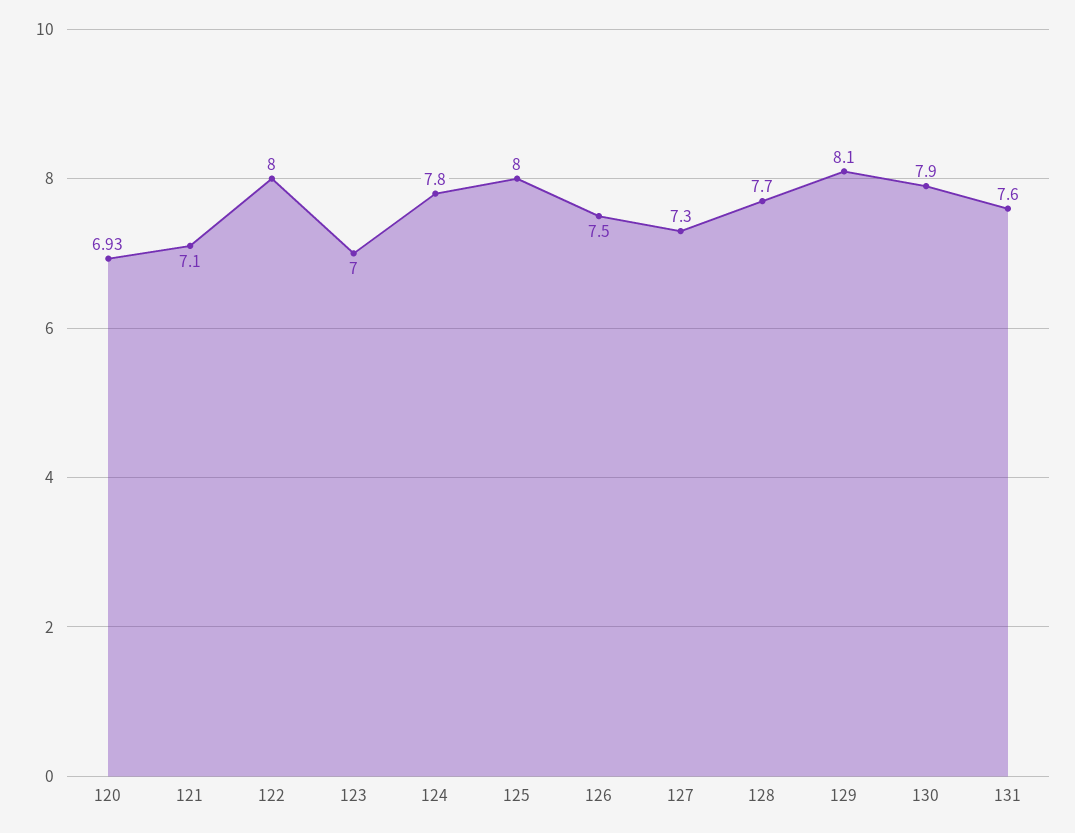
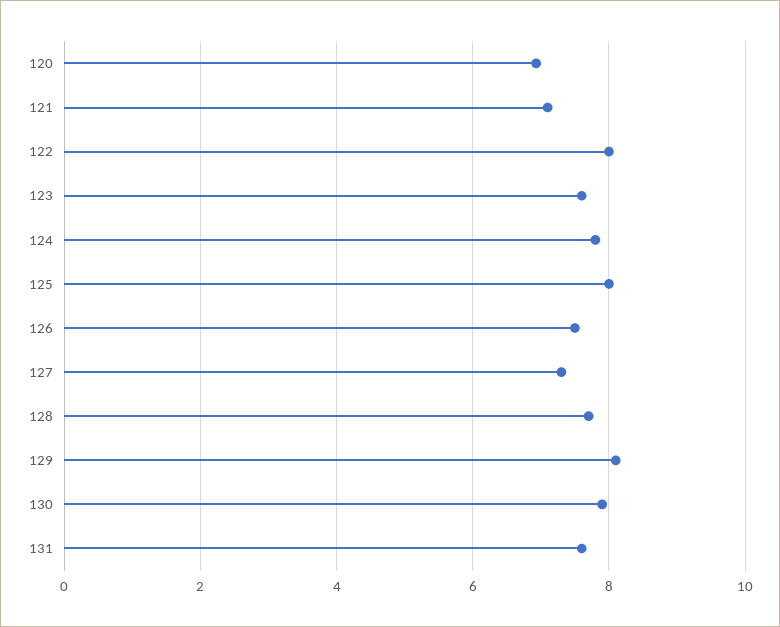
123: 7 -> 7.6

